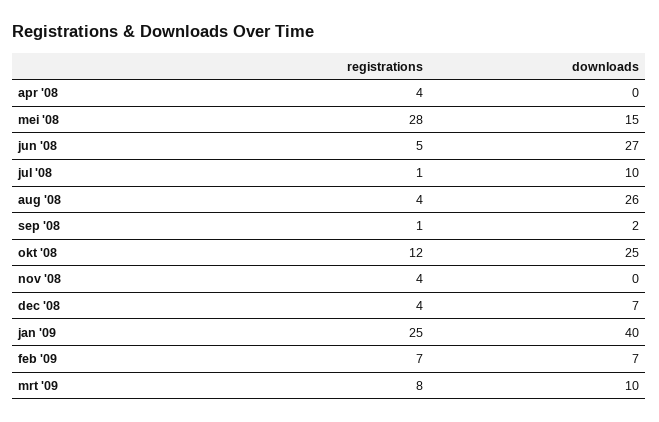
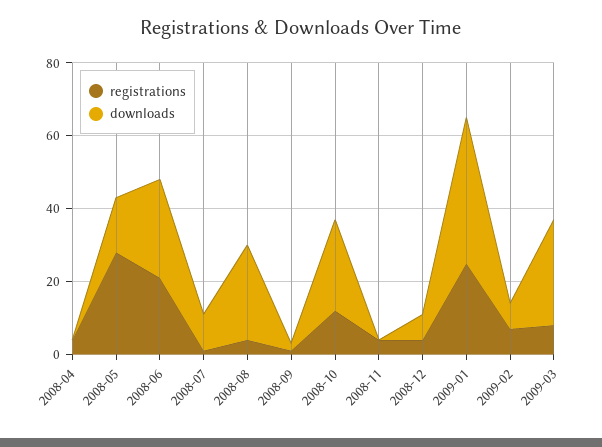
registrations, jun '08: 5 -> 20
downloads, mrt '09: 10 -> 30

